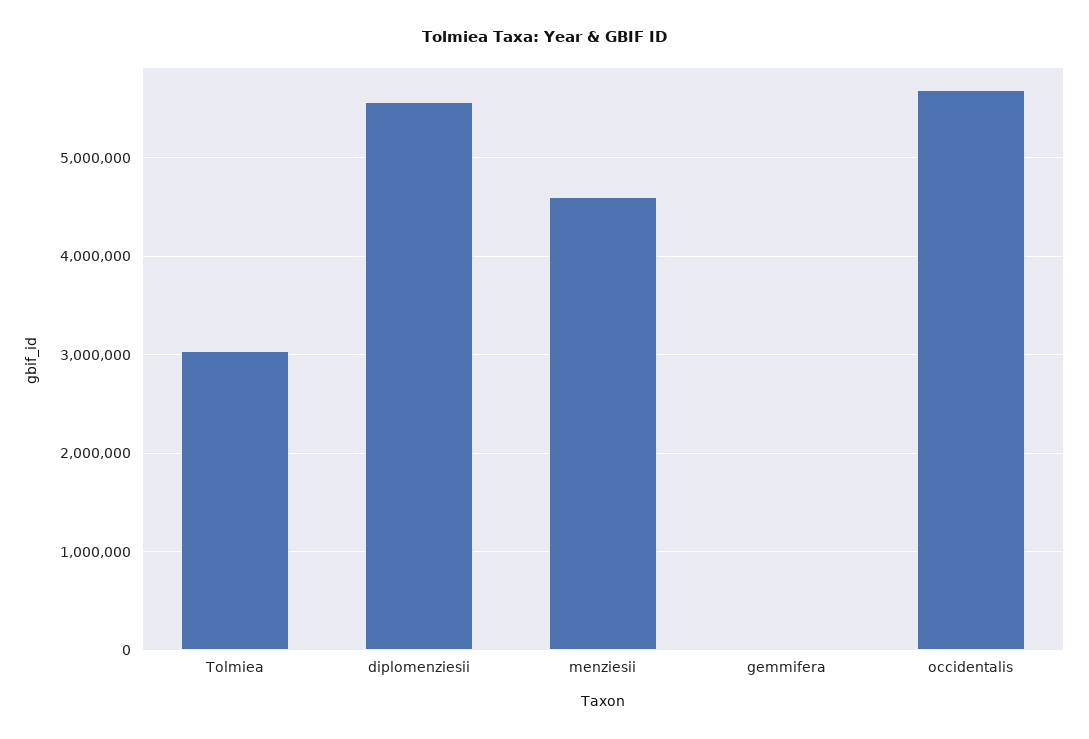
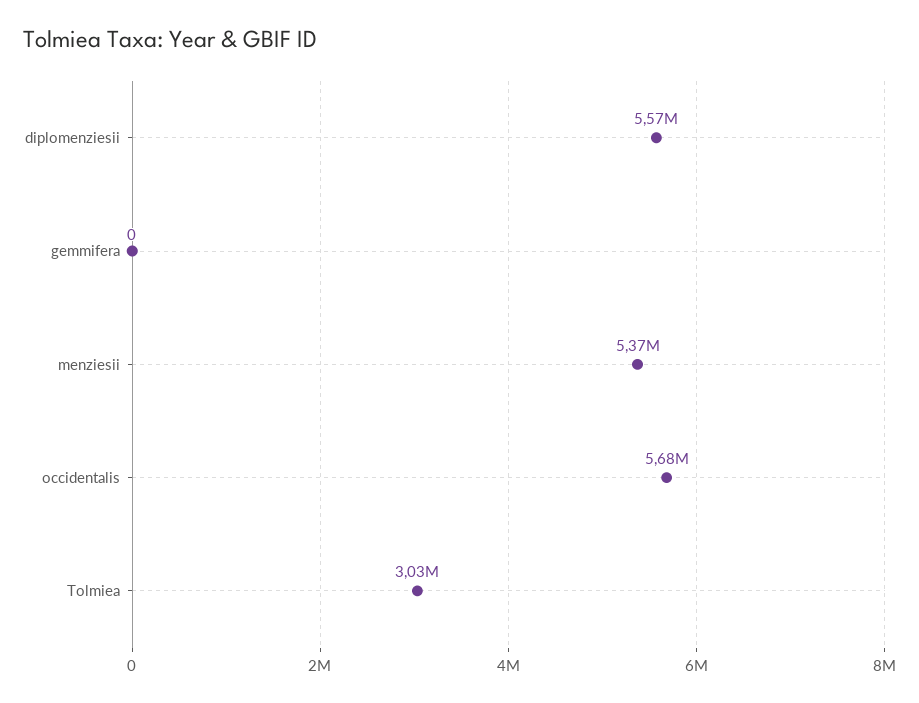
menziesii: 4600000 -> 5370000

